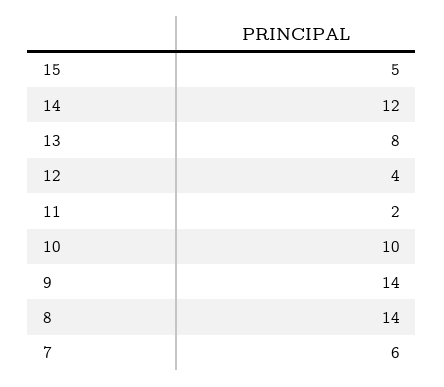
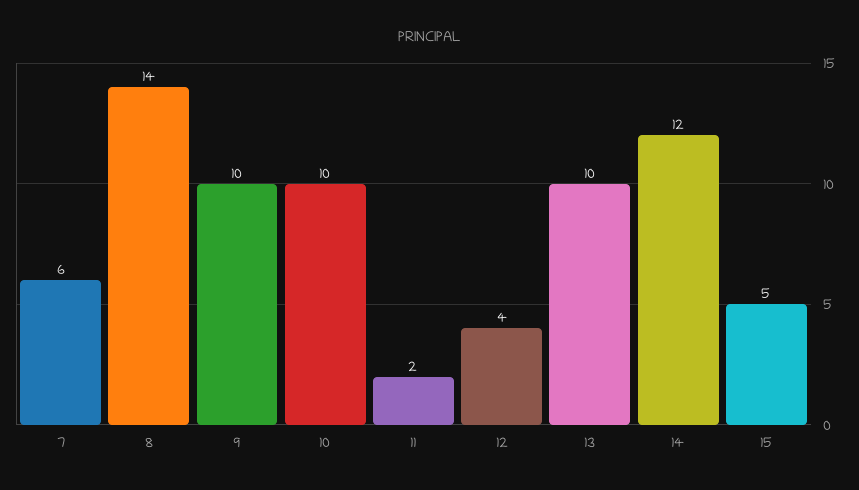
13: 8 -> 10
9: 14 -> 10

